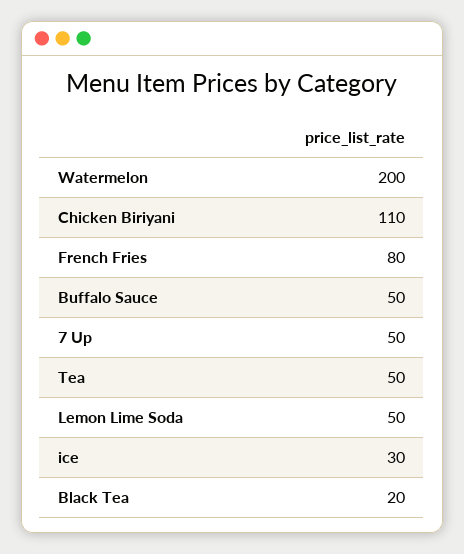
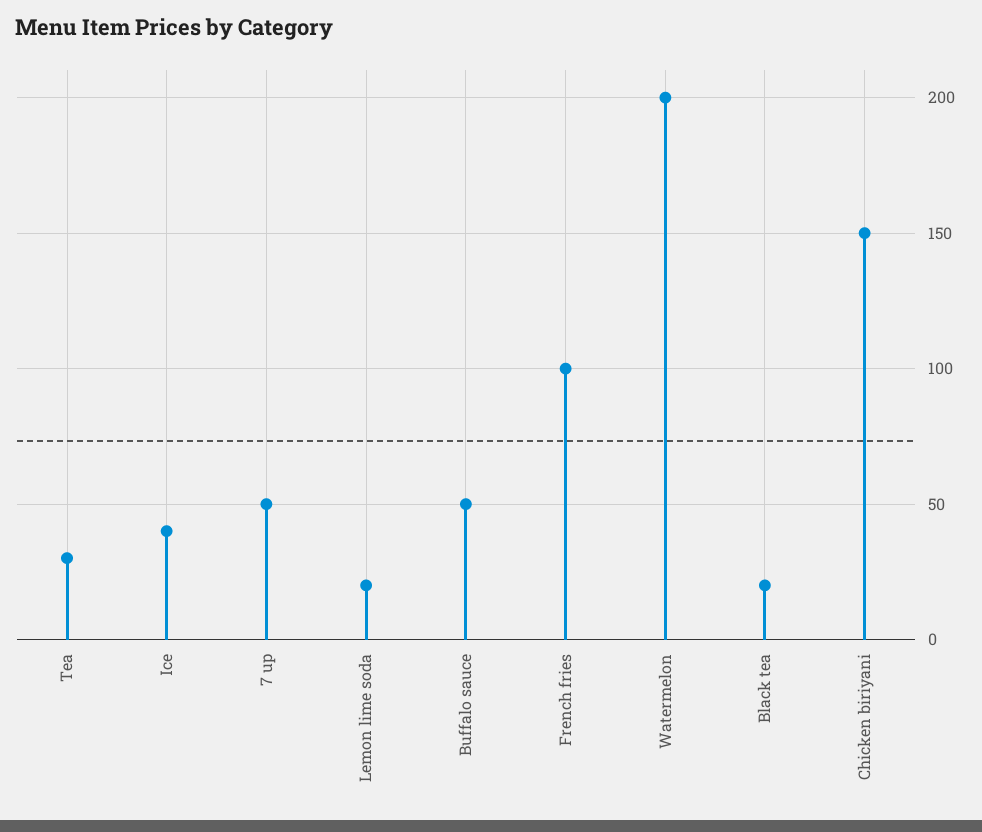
Chicken Biriyani: 110 -> 150
French Fries: 80 -> 100
Tea: 50 -> 30
Lemon Lime Soda: 50 -> 20
ice: 30 -> 40

